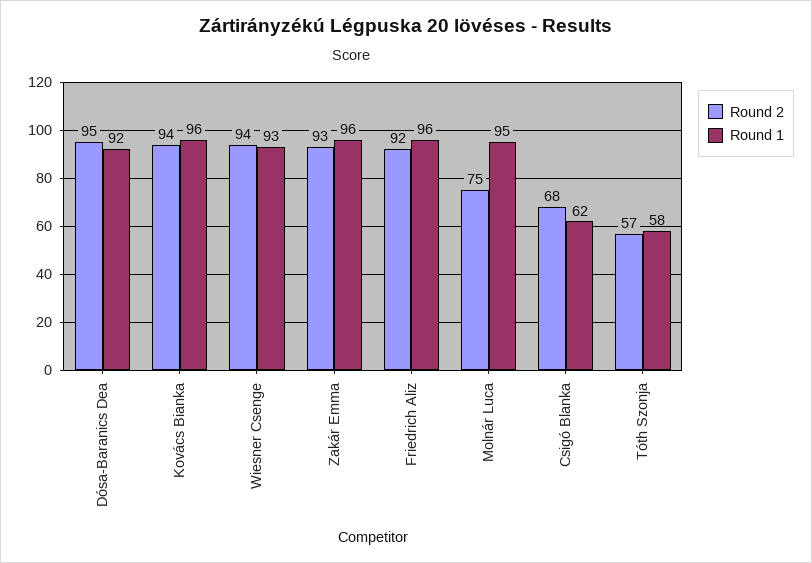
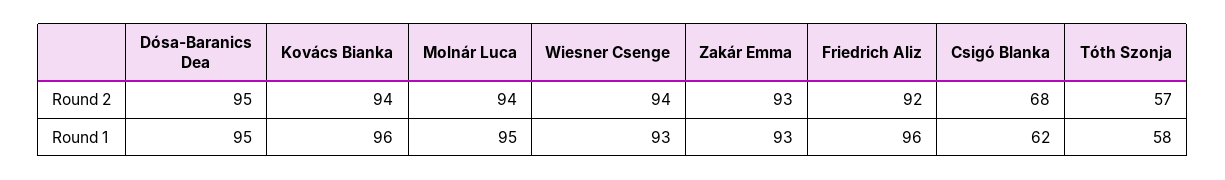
Round 1, Dósa-Baranics Dea: 92 -> 95
Round 1, Zakár Emma: 96 -> 93
Round 2, Molnár Luca: 75 -> 94

